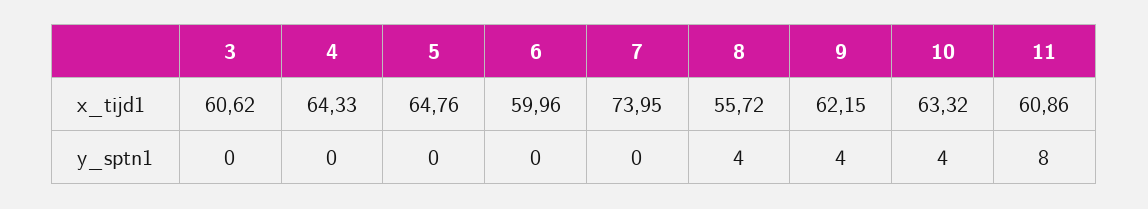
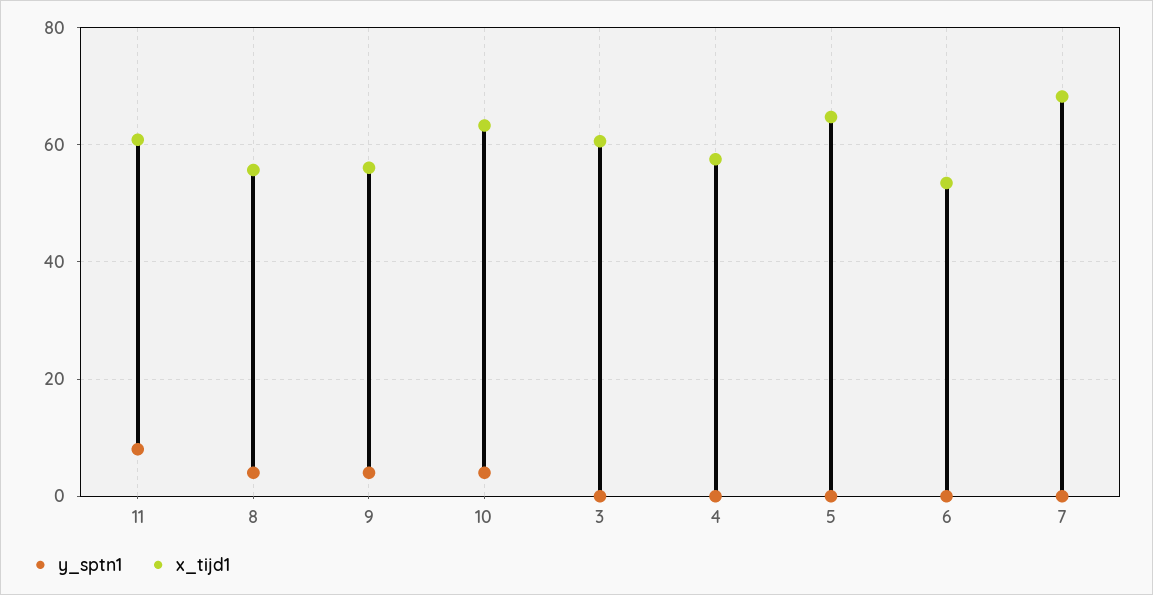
x_tijd1, 4: 64.33 -> 58
x_tijd1, 6: 59.96 -> 54
x_tijd1, 7: 73.95 -> 68
x_tijd1, 9: 62.15 -> 56

